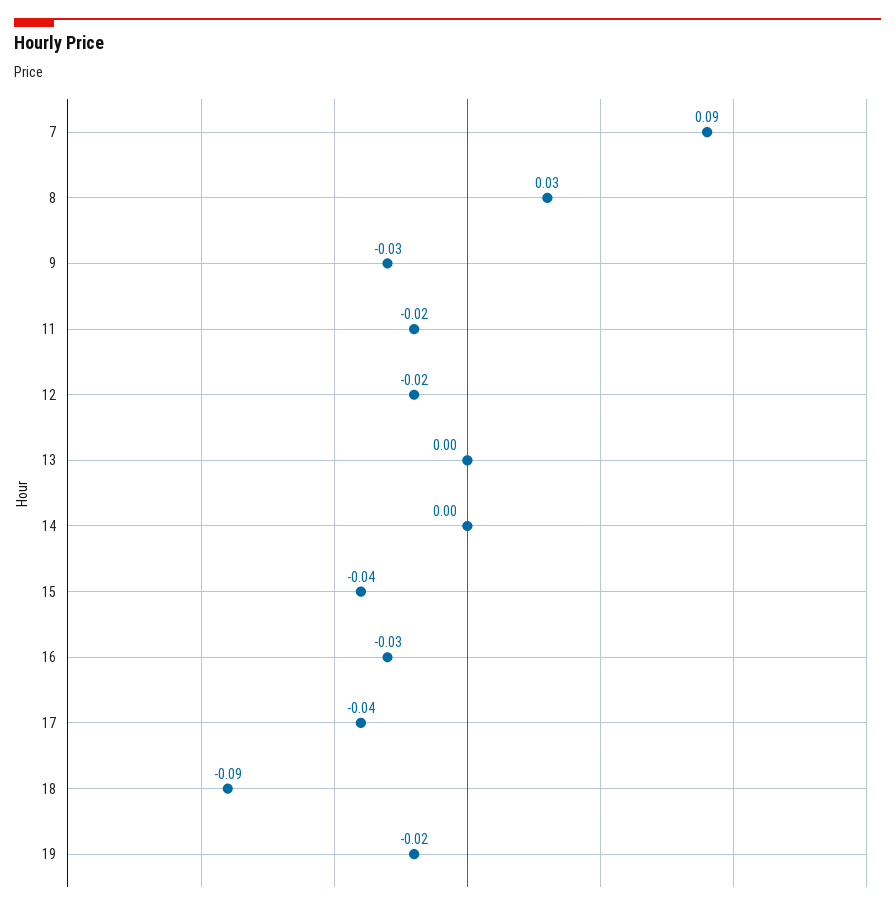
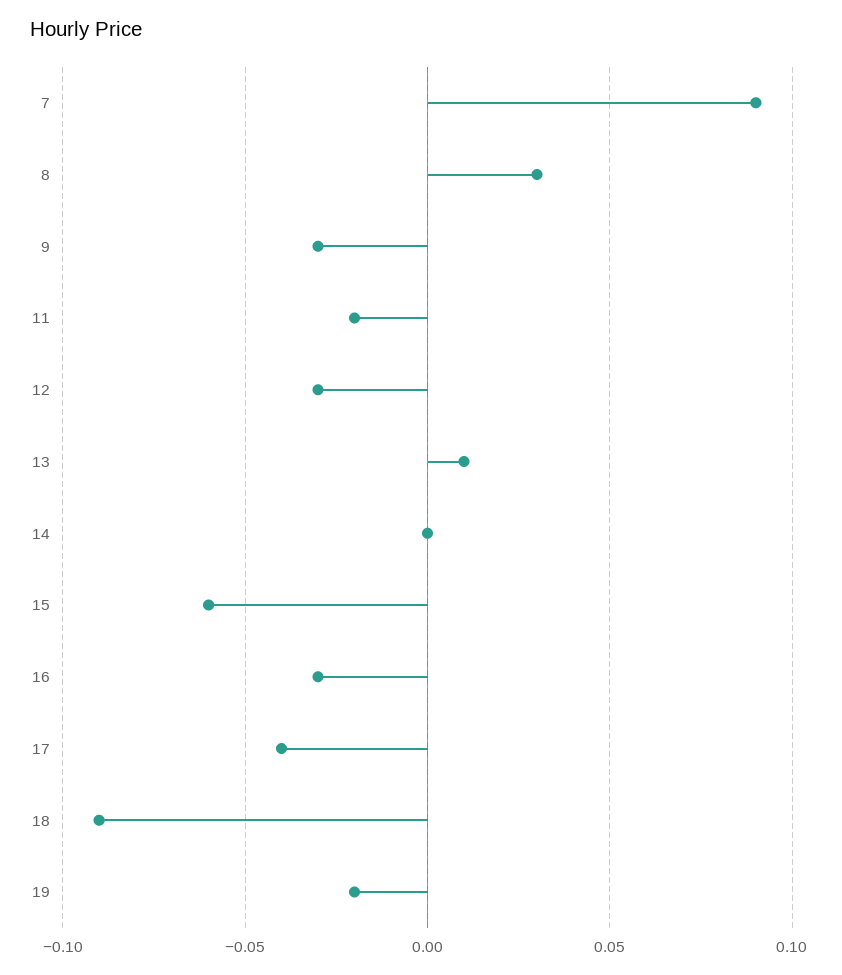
12: -0.02 -> -0.03
13: 0 -> 0.01
15: -0.04 -> -0.06

